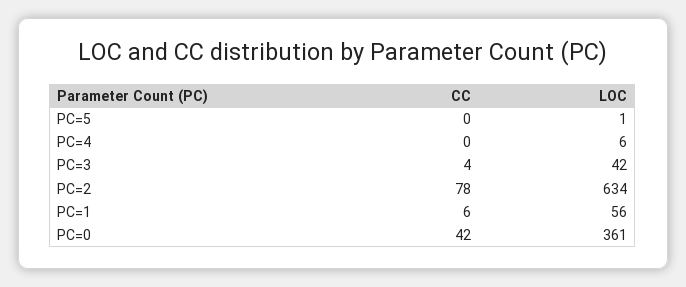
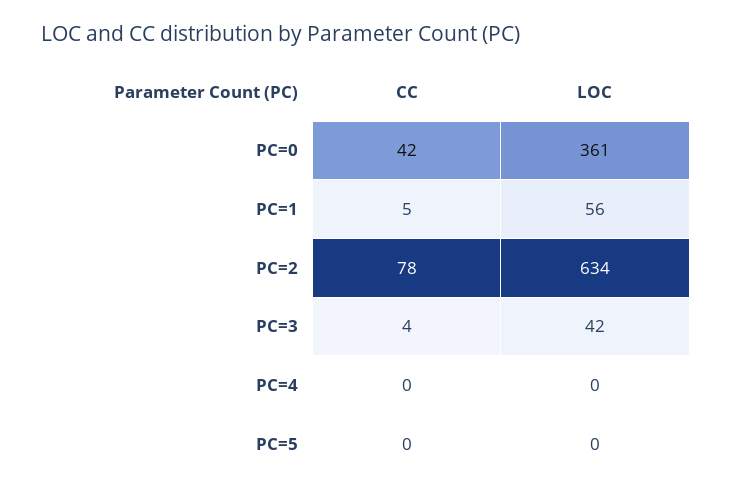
LOC, PC=5: 1 -> 0
LOC, PC=4: 6 -> 0
CC, PC=1: 6 -> 5

